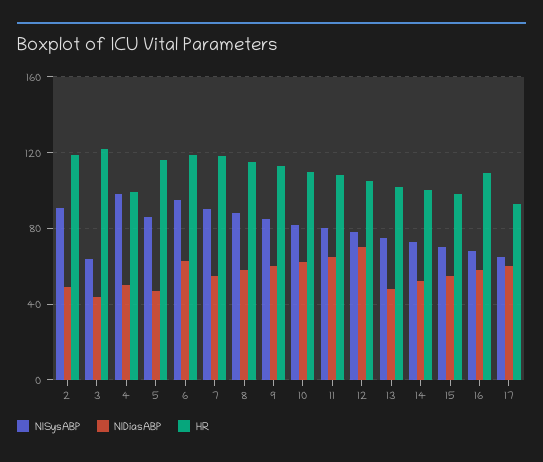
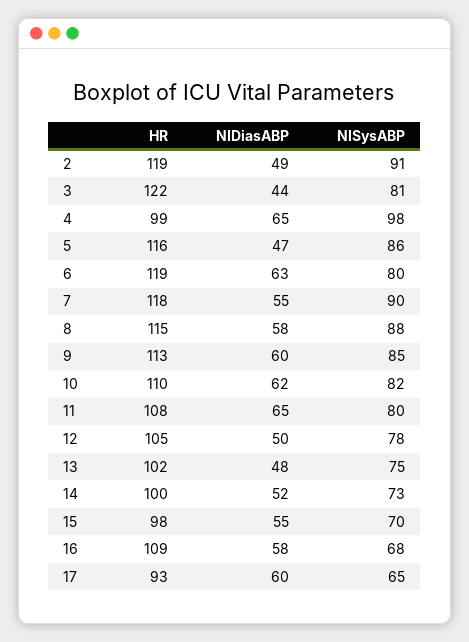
NISysABP, 3: 65 -> 81
NIDiasABP, 4: 50 -> 65
NISysABP, 6: 95 -> 80
NIDiasABP, 12: 70 -> 50

